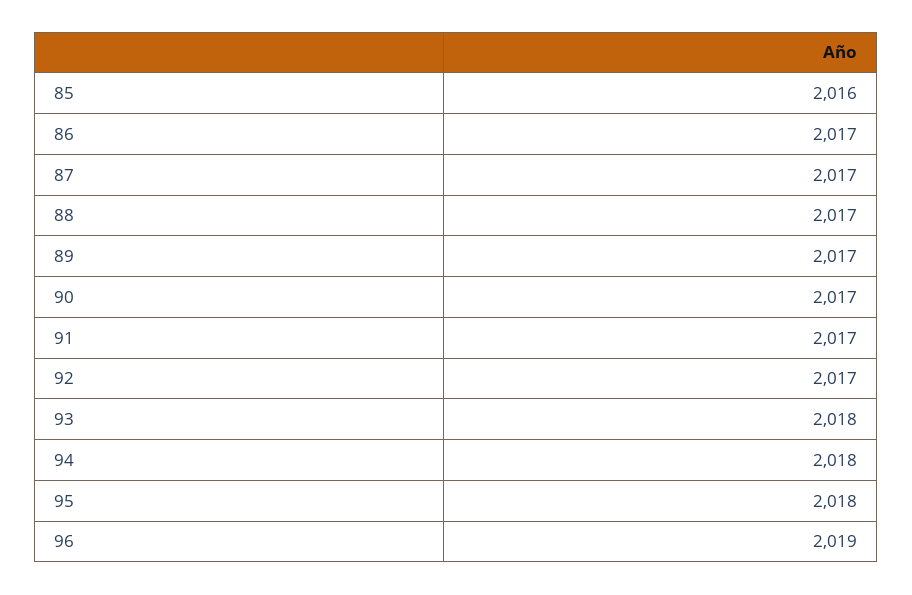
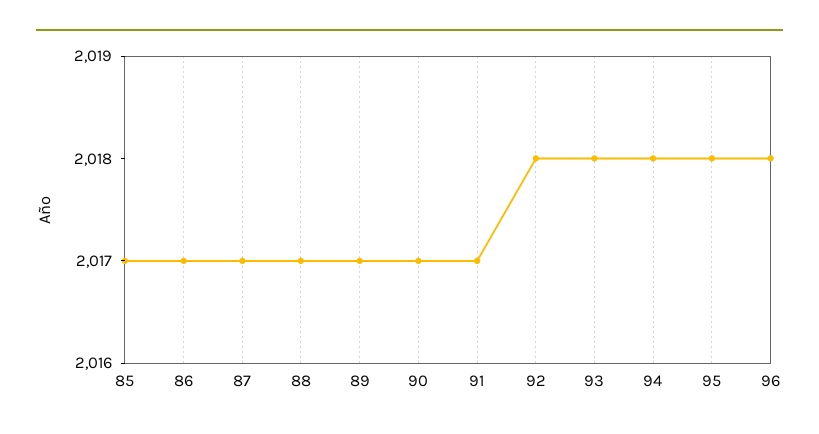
85: 2016 -> 2017
92: 2017 -> 2018
96: 2019 -> 2018

